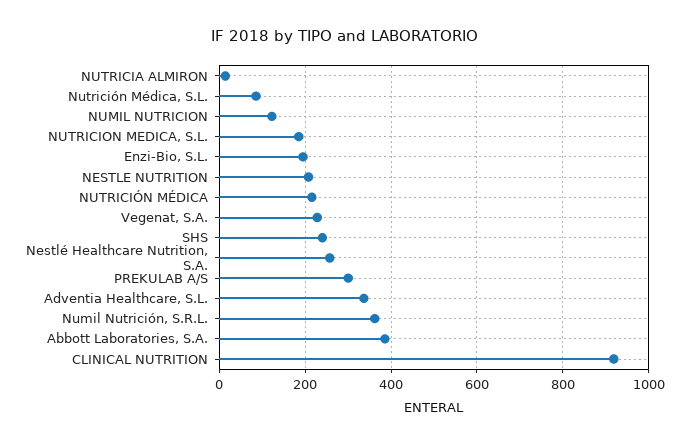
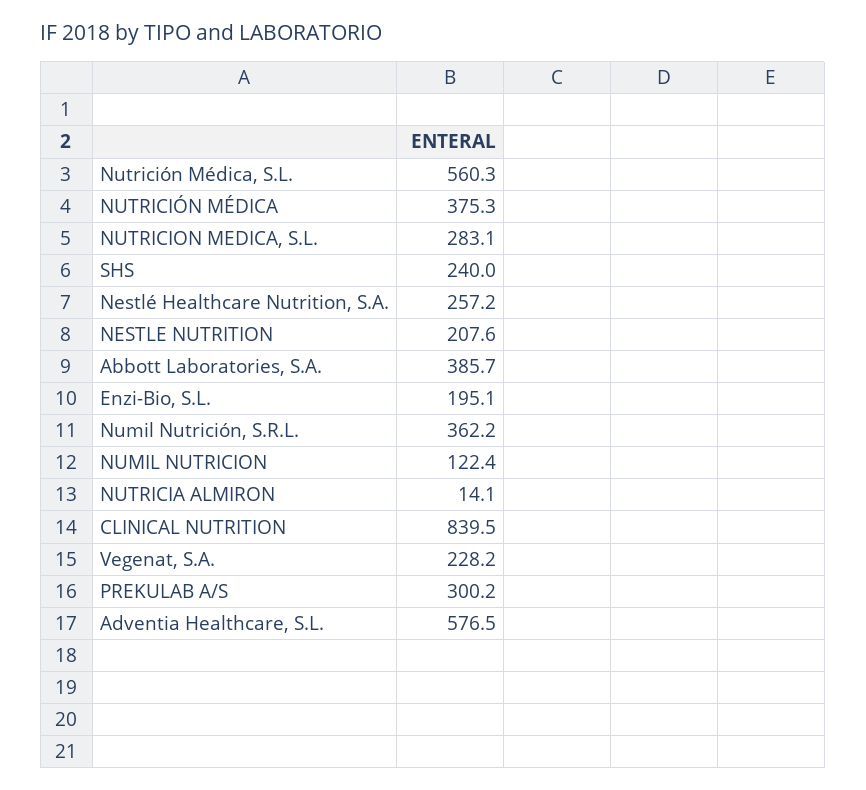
Nutrición Médica, S.L.: 80 -> 560.3
NUTRICION MEDICA, S.L.: 180 -> 283.1
NUTRICIÓN MÉDICA: 220 -> 375.3
Adventia Healthcare, S.L.: 340 -> 576.5
CLINICAL NUTRITION: 920 -> 839.5

